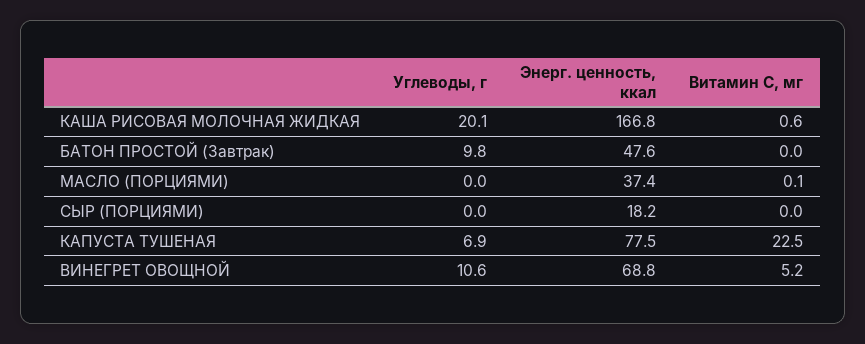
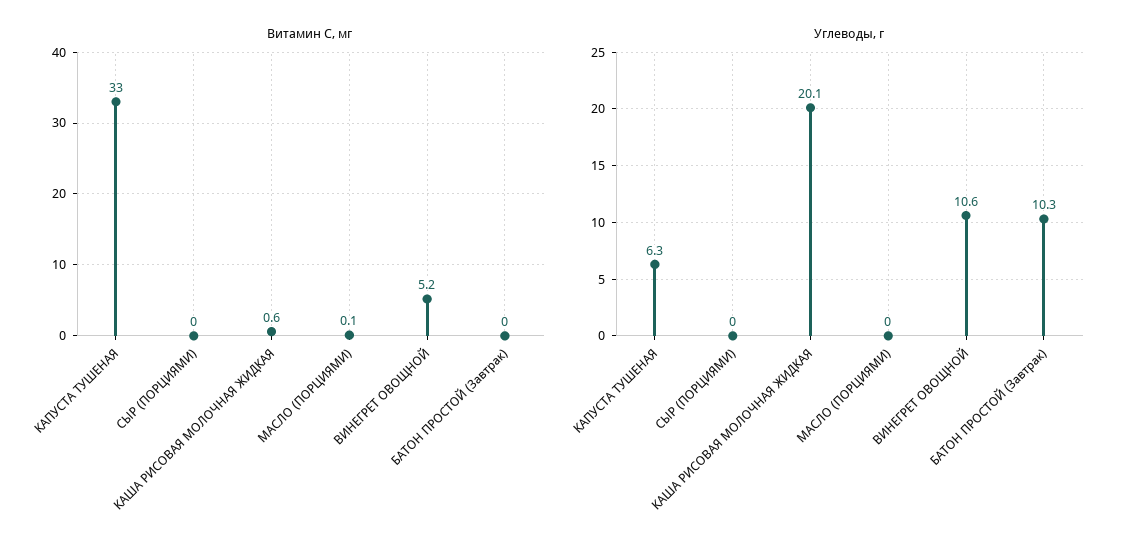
Энерг. ценность, ккал, КАША РИСОВАЯ МОЛОЧНАЯ ЖИДКАЯ: 166.8 -> none
Углеводы, г, БАТОН ПРОСТОЙ (Завтрак): 9.8 -> 10.3
Энерг. ценность, ккал, БАТОН ПРОСТОЙ (Завтрак): 47.6 -> none
Энерг. ценность, ккал, МАСЛО (ПОРЦИЯМИ): 37.4 -> none
Энерг. ценность, ккал, СЫР (ПОРЦИЯМИ): 18.2 -> none
Углеводы, г, КАПУСТА ТУШЕНАЯ: 6.9 -> 6.3
Энерг. ценность, ккал, КАПУСТА ТУШЕНАЯ: 77.5 -> none
Витамин С, мг, КАПУСТА ТУШЕНАЯ: 22.5 -> 33
Энерг. ценность, ккал, ВИНЕГРЕТ ОВОЩНОЙ: 68.8 -> none

